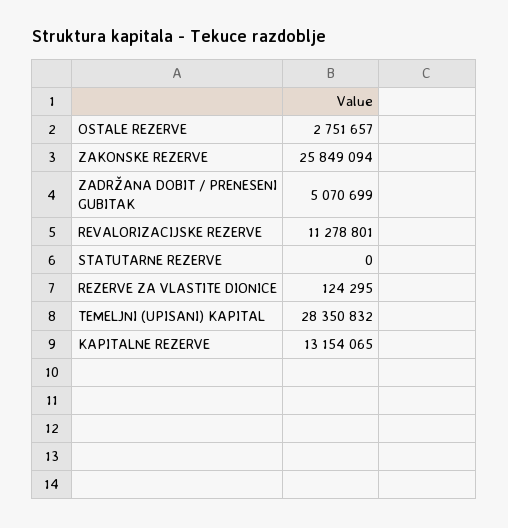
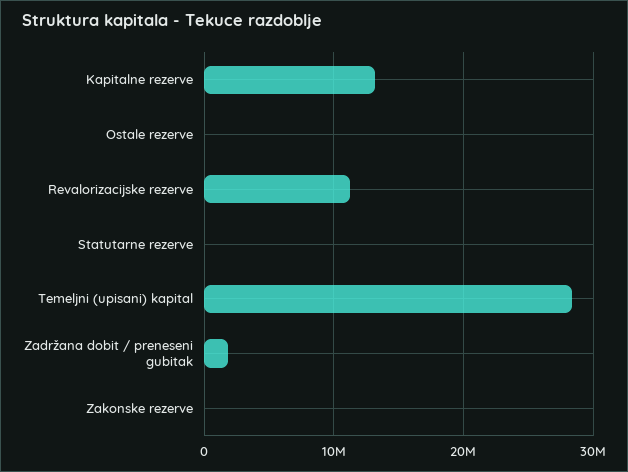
OSTALE REZERVE: 2751657 -> 0
ZAKONSKE REZERVE: 25849094 -> 0
ZADRŽANA DOBIT / PRENESENI GUBITAK: 5070699 -> 2000000
REZERVE ZA VLASTITE DIONICE: 124295 -> none

